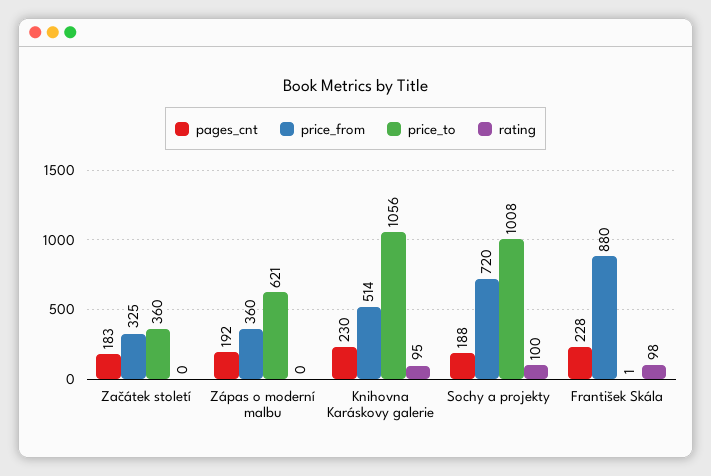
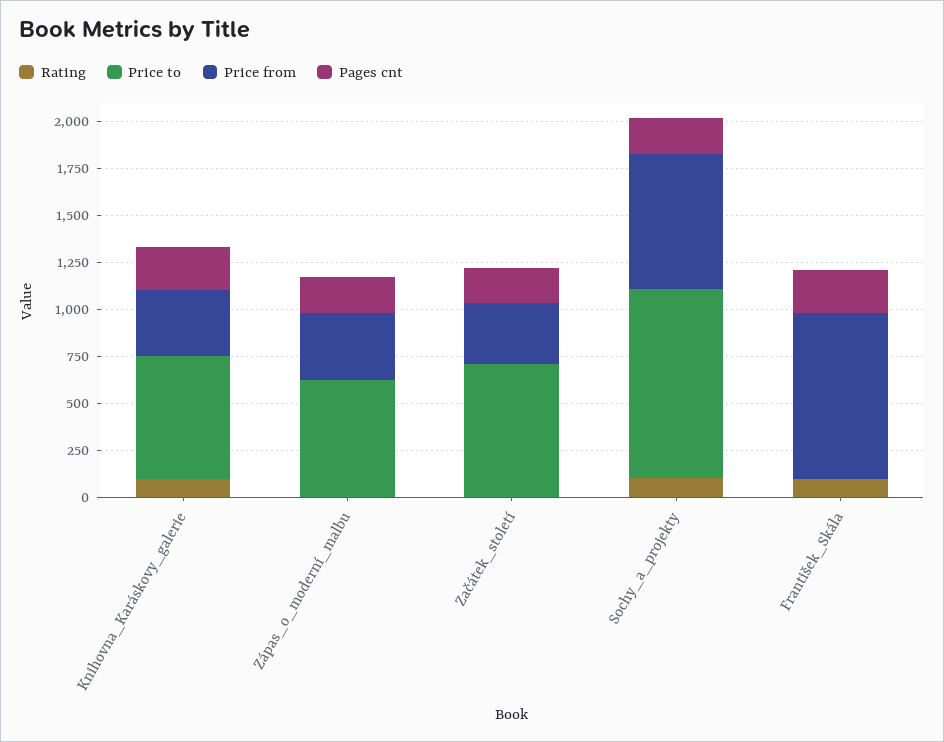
price_to, Začátek století: 360 -> 700
price_from, Knihovna Karáskovy galerie: 514 -> 350
price_to, Knihovna Karáskovy galerie: 1056 -> 650

